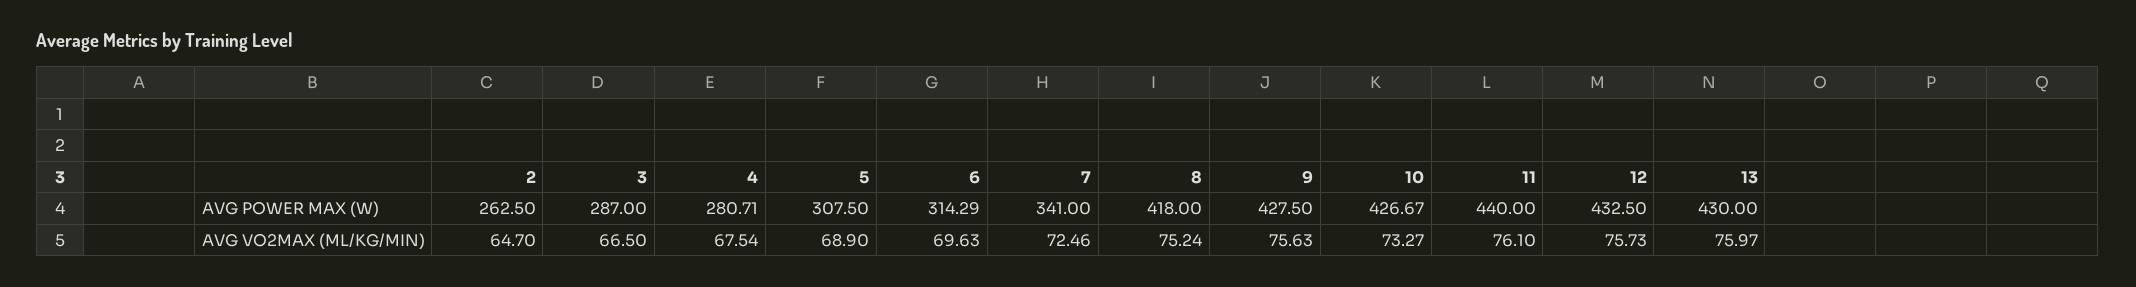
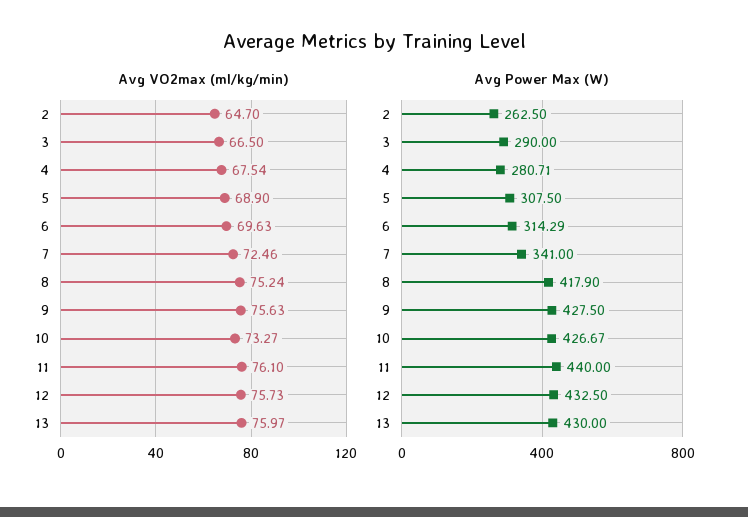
AVG POWER MAX (W), 3: 287 -> 290
AVG POWER MAX (W), 8: 418 -> 417.9

